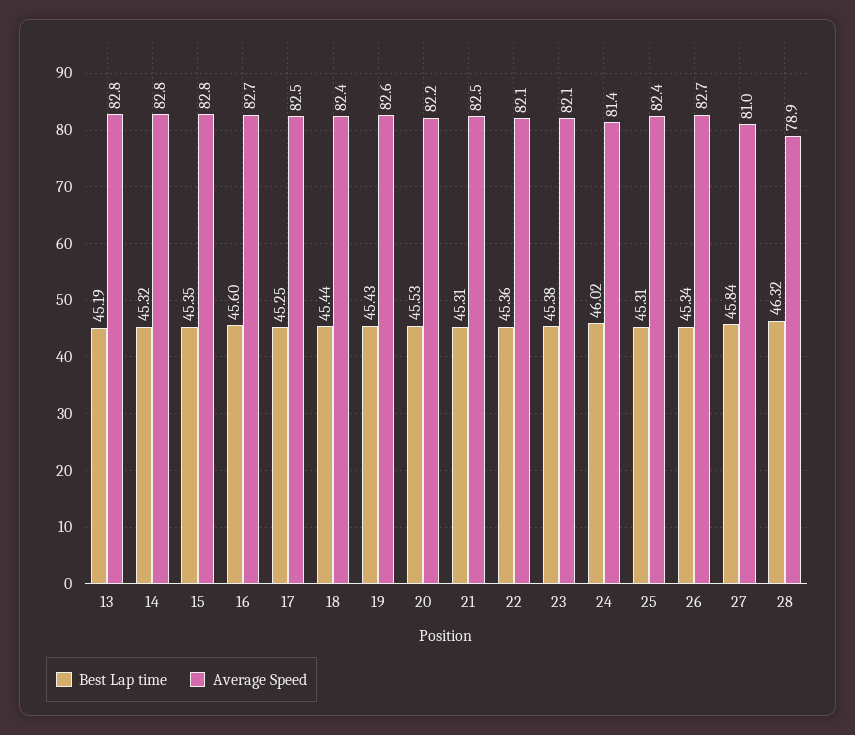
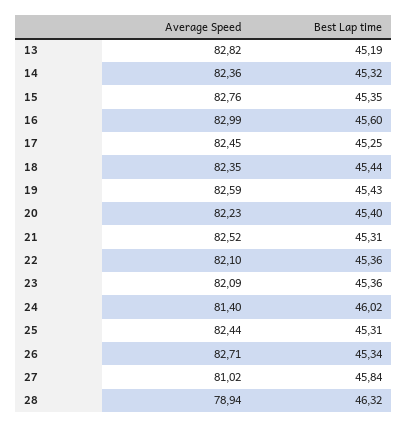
Average Speed, 14: 82.8 -> 82.36
Average Speed, 16: 82.7 -> 82.99
Best Lap time, 20: 45.53 -> 45.4
Best Lap time, 23: 45.38 -> 45.36

